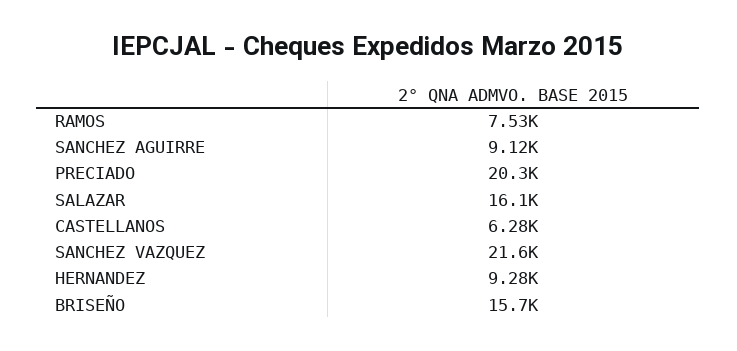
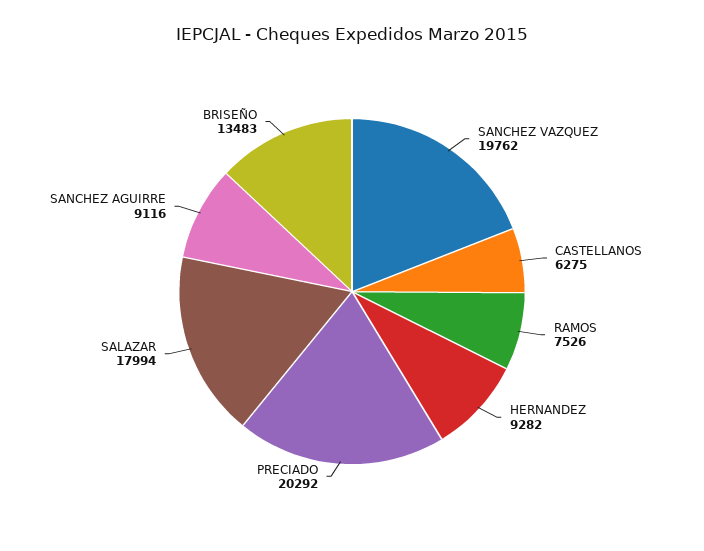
SALAZAR: 16100 -> 17994
SANCHEZ VAZQUEZ: 21600 -> 19762
BRISEÑO: 15700 -> 13483

